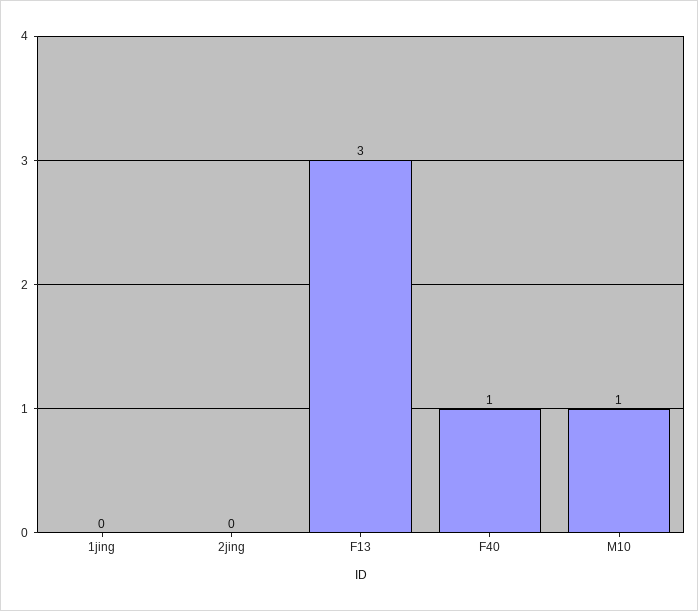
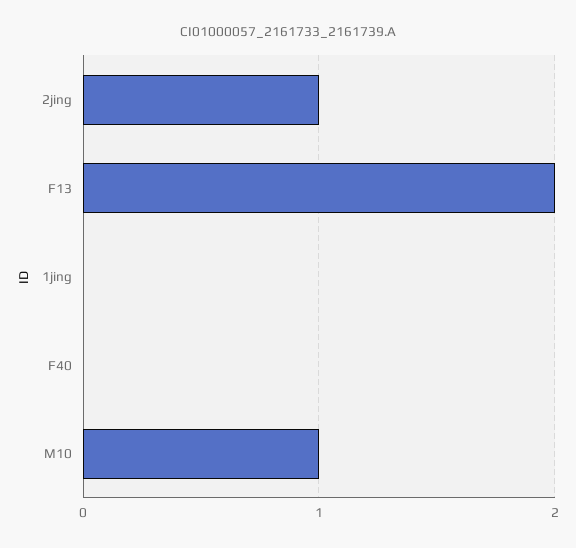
2jing: 0 -> 1
F13: 3 -> 2
F40: 1 -> 0

